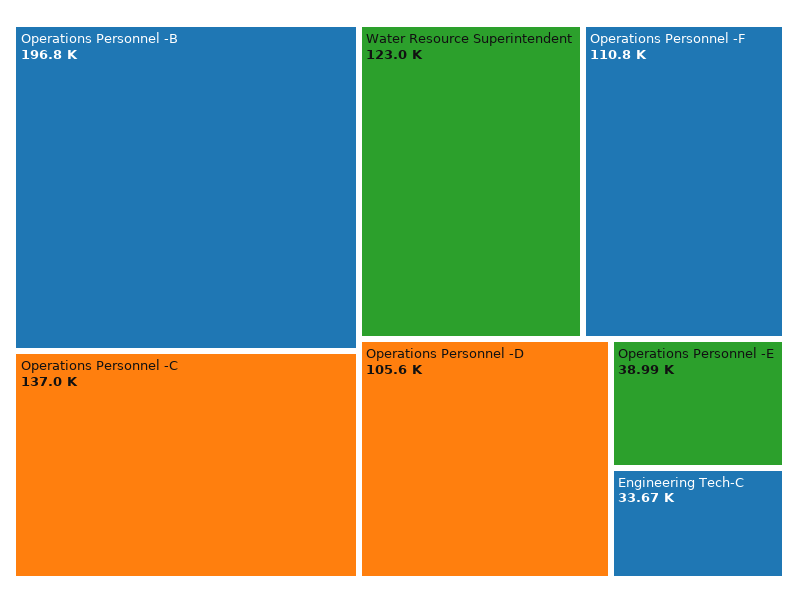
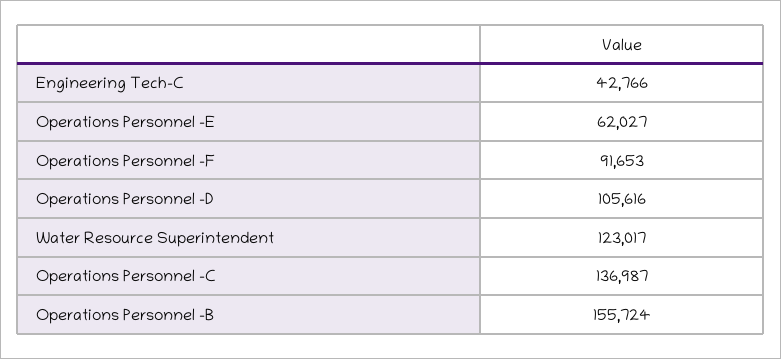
Operations Personnel -B: 196800 -> 155724
Operations Personnel -F: 110800 -> 91653
Operations Personnel -E: 38990 -> 62027
Engineering Tech-C: 33670 -> 42766

